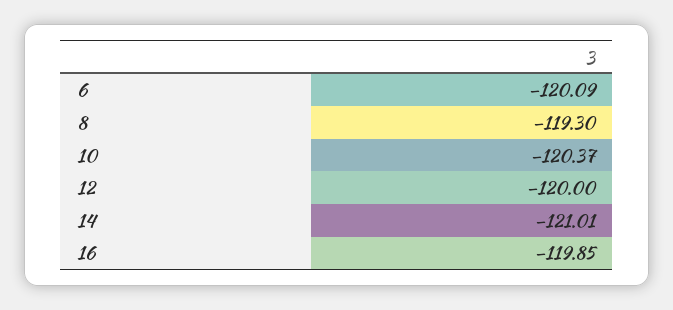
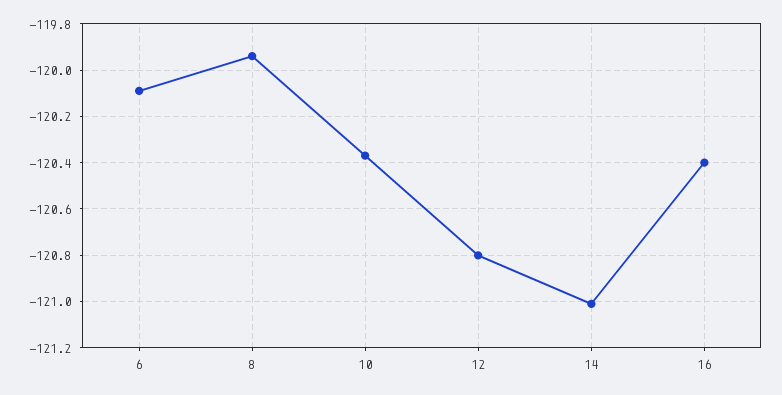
8: -119.3 -> -119.95
12: -120 -> -120.8
16: -119.85 -> -120.4

